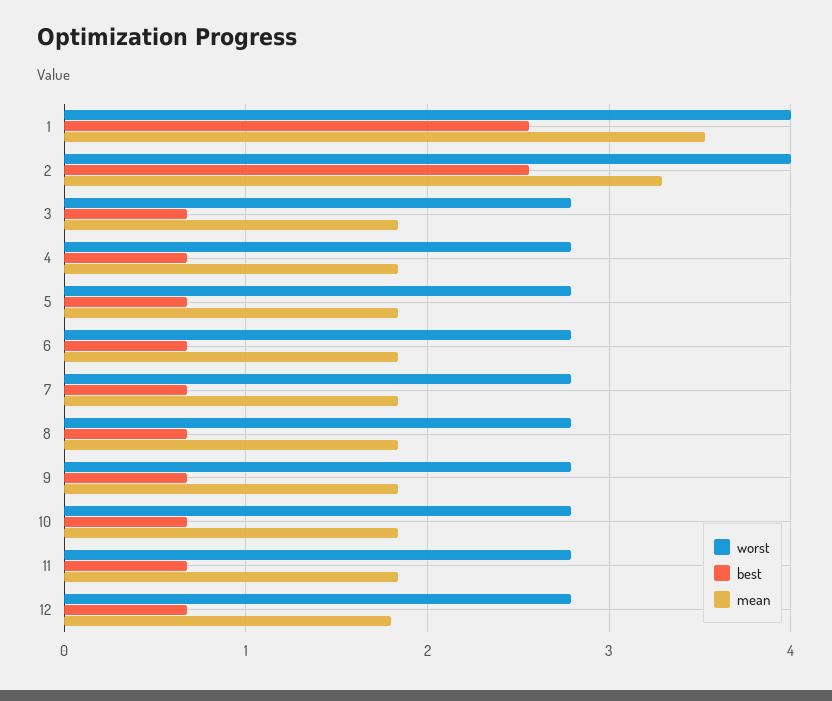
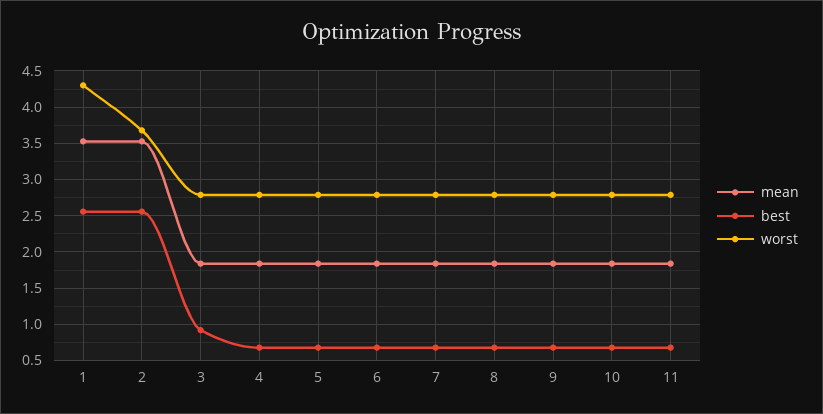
worst, 1: 4 -> 4.3
worst, 2: 4 -> 3.7
mean, 2: 3.3 -> 3.5
best, 3: 0.7 -> 0.9
worst, 12: 2.8 -> none
best, 12: 0.7 -> none
mean, 12: 1.8 -> none

